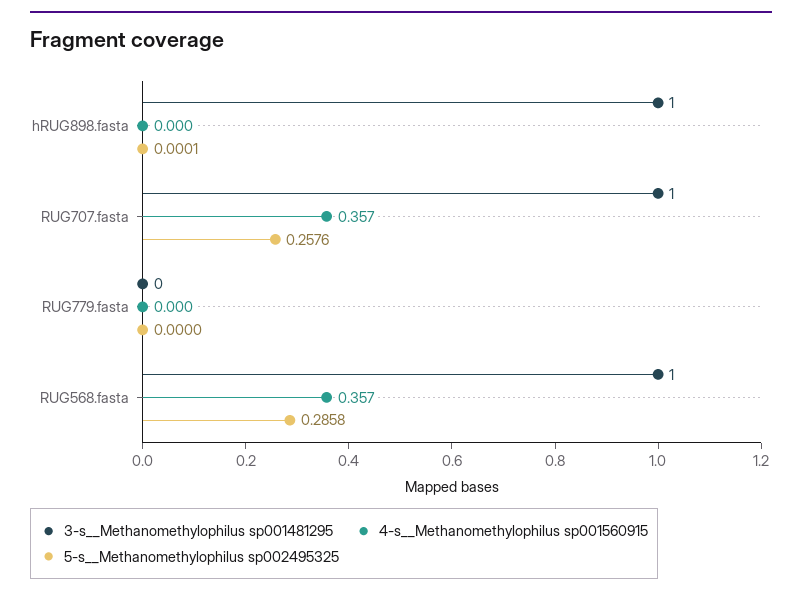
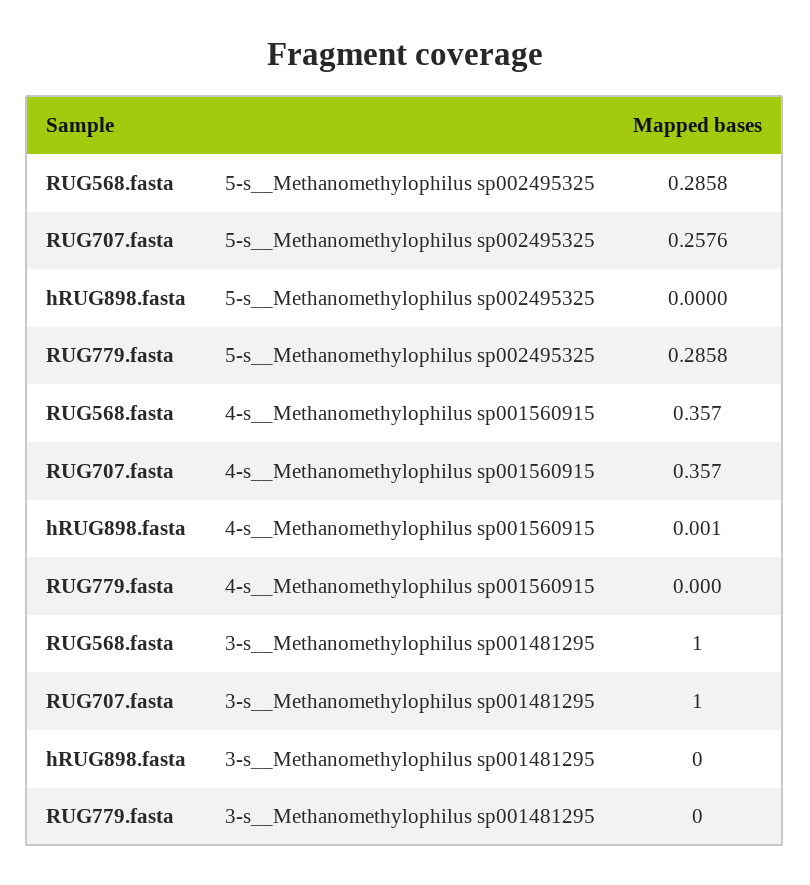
3-s__Methanomethylophilus sp001481295, hRUG898.fasta: 1 -> 0
4-s__Methanomethylophilus sp001560915, hRUG898.fasta: 0 -> 0.001
5-s__Methanomethylophilus sp002495325, hRUG898.fasta: 0.0001 -> 0
5-s__Methanomethylophilus sp002495325, RUG779.fasta: 0 -> 0.2858

